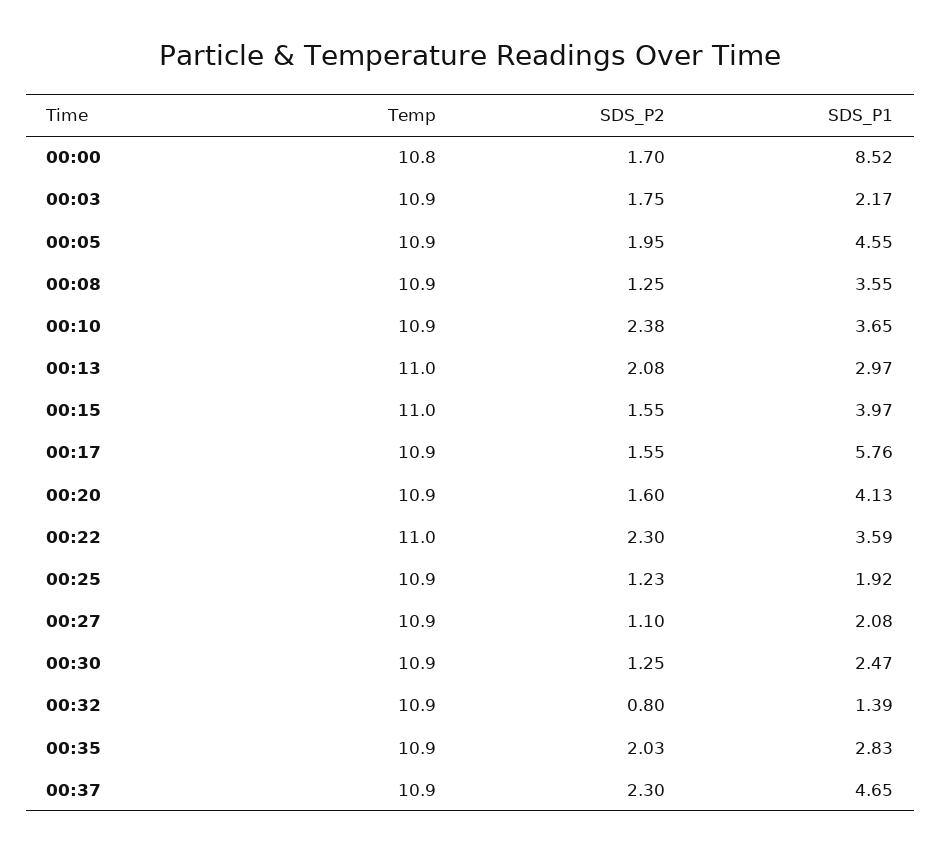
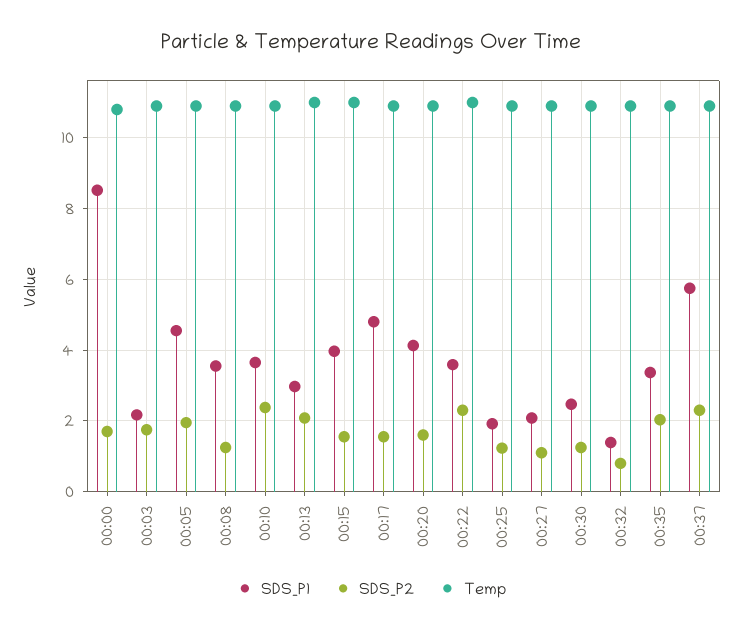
SDS_P1, 00:17: 5.76 -> 4.8
SDS_P1, 00:35: 2.83 -> 3.4
SDS_P1, 00:37: 4.65 -> 5.8

